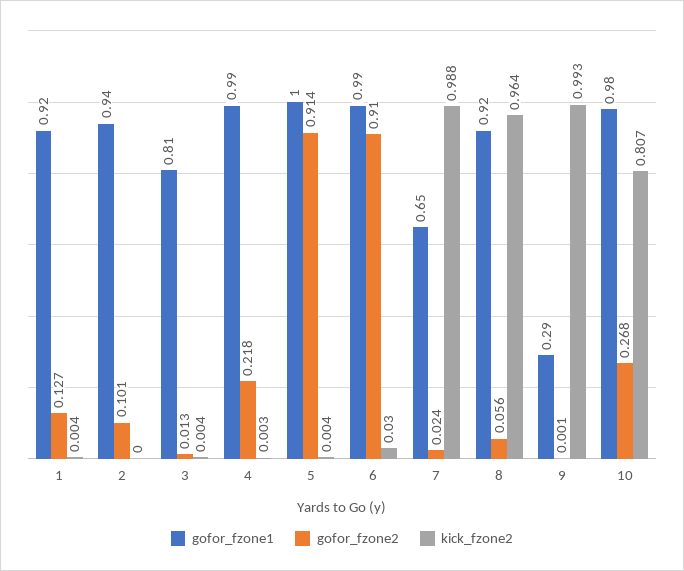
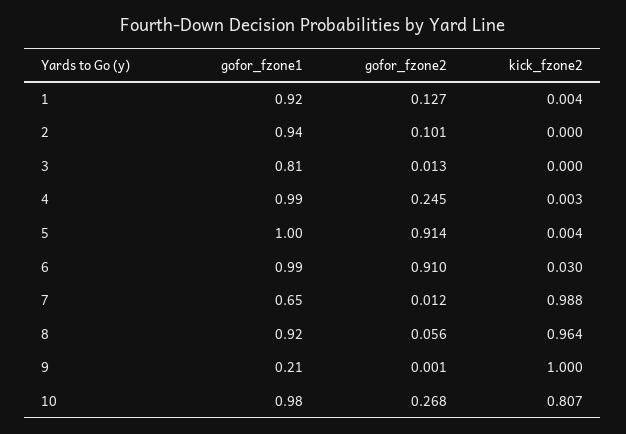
kick_fzone2, 3: 0.004 -> 0
gofor_fzone2, 4: 0.218 -> 0.245
gofor_fzone2, 7: 0.024 -> 0.012
gofor_fzone1, 9: 0.29 -> 0.21
kick_fzone2, 9: 0.993 -> 1

